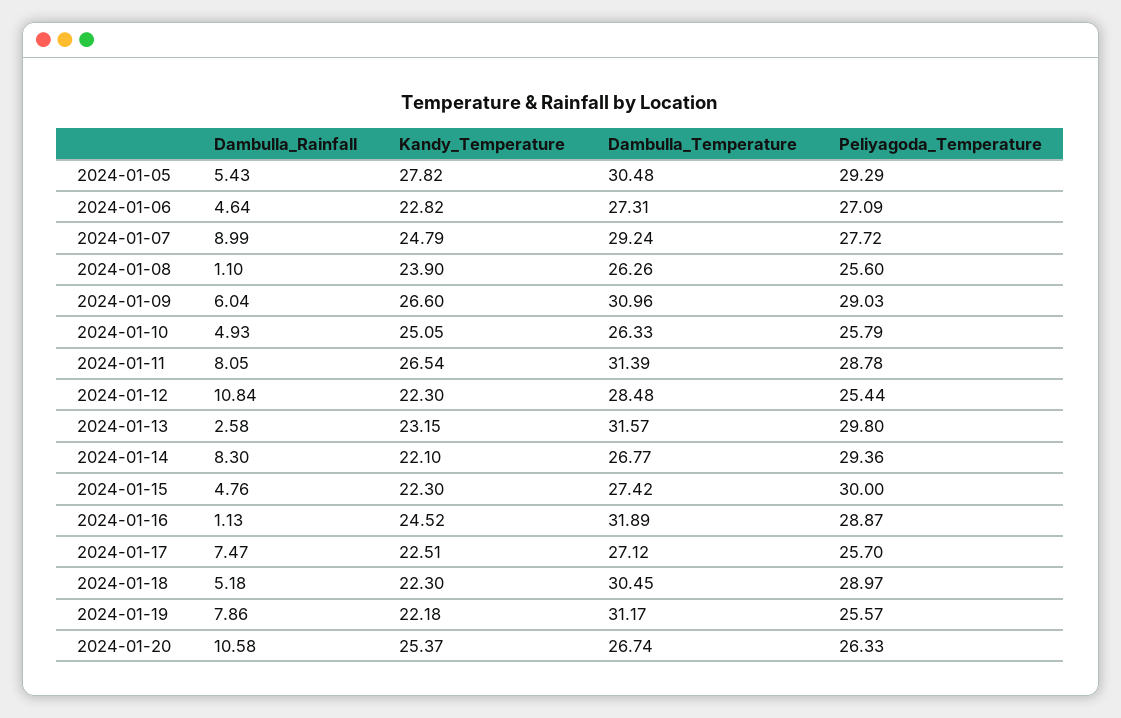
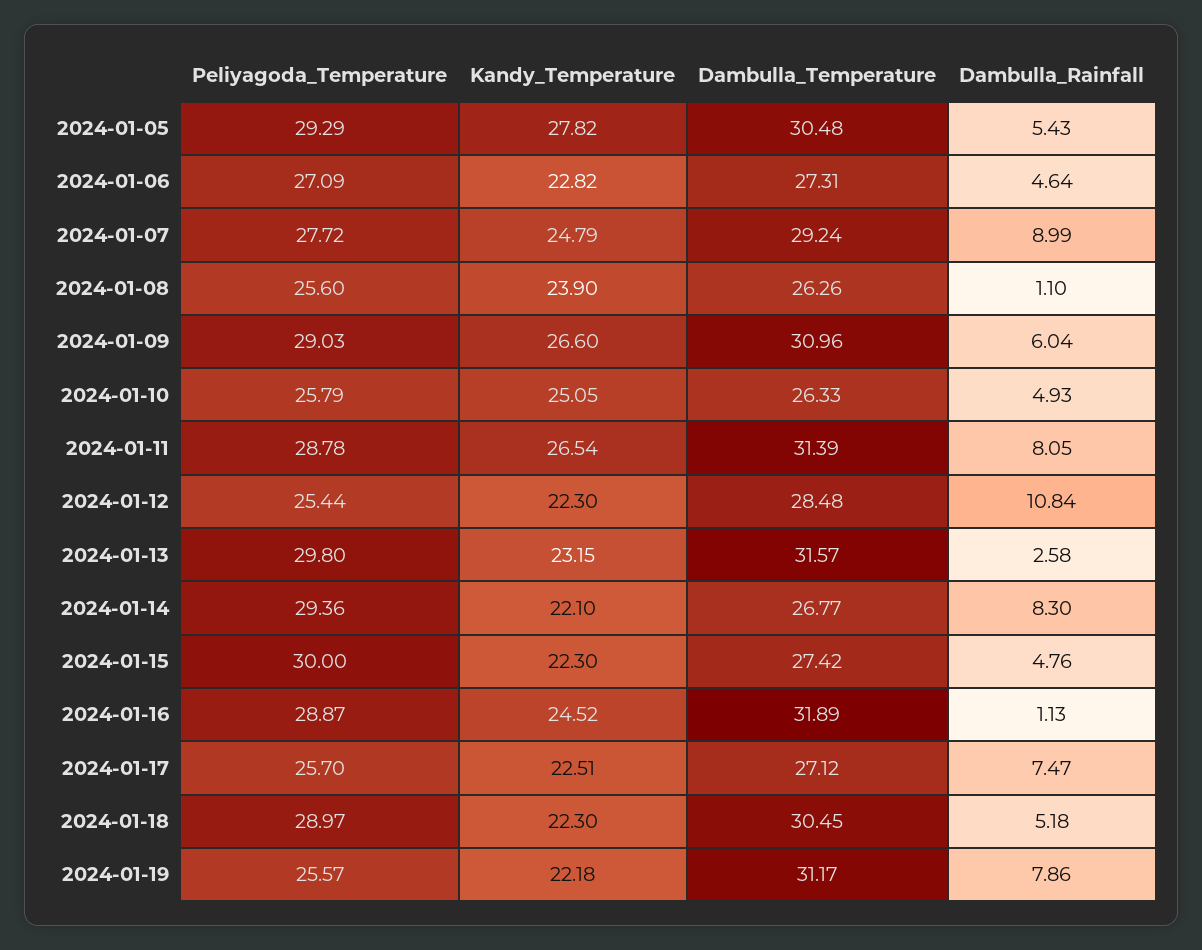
Dambulla_Rainfall, 2024-01-20: 10.58 -> none
Kandy_Temperature, 2024-01-20: 25.37 -> none
Dambulla_Temperature, 2024-01-20: 26.74 -> none
Peliyagoda_Temperature, 2024-01-20: 26.33 -> none

